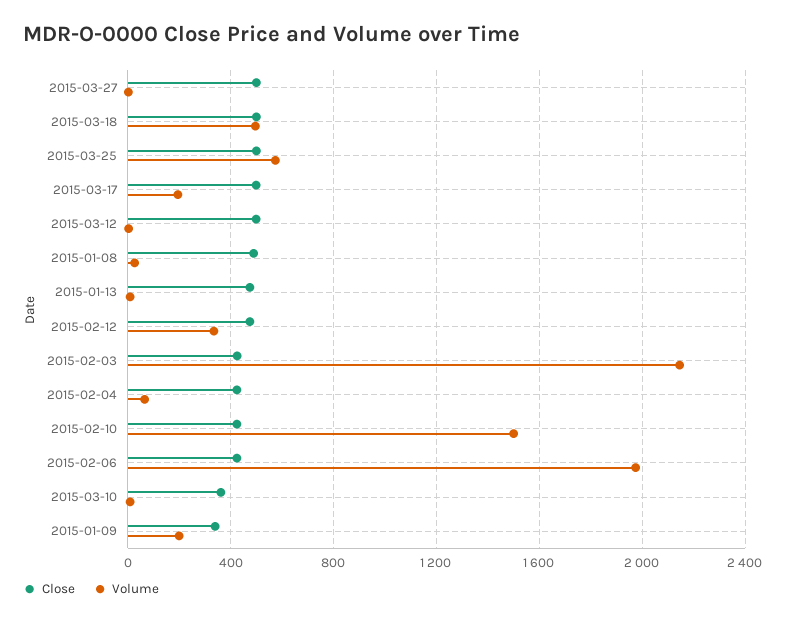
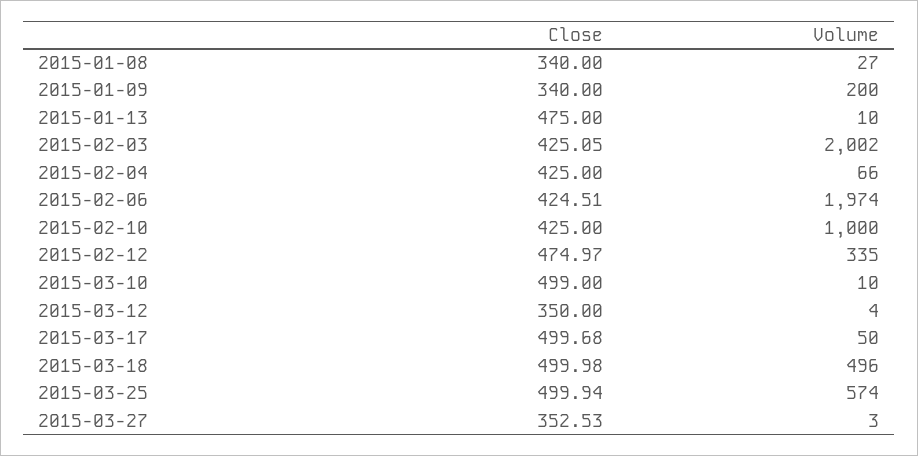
Close, 2015-03-27: 500 -> 352.53
Volume, 2015-03-17: 200 -> 50
Close, 2015-03-12: 500 -> 350
Close, 2015-01-08: 500 -> 340
Volume, 2015-02-03: 2150 -> 2002
Volume, 2015-02-10: 1500 -> 1000
Close, 2015-03-10: 350 -> 499

